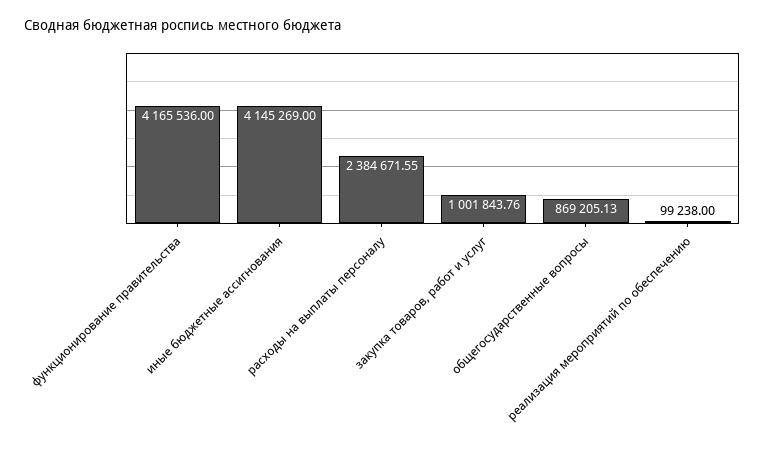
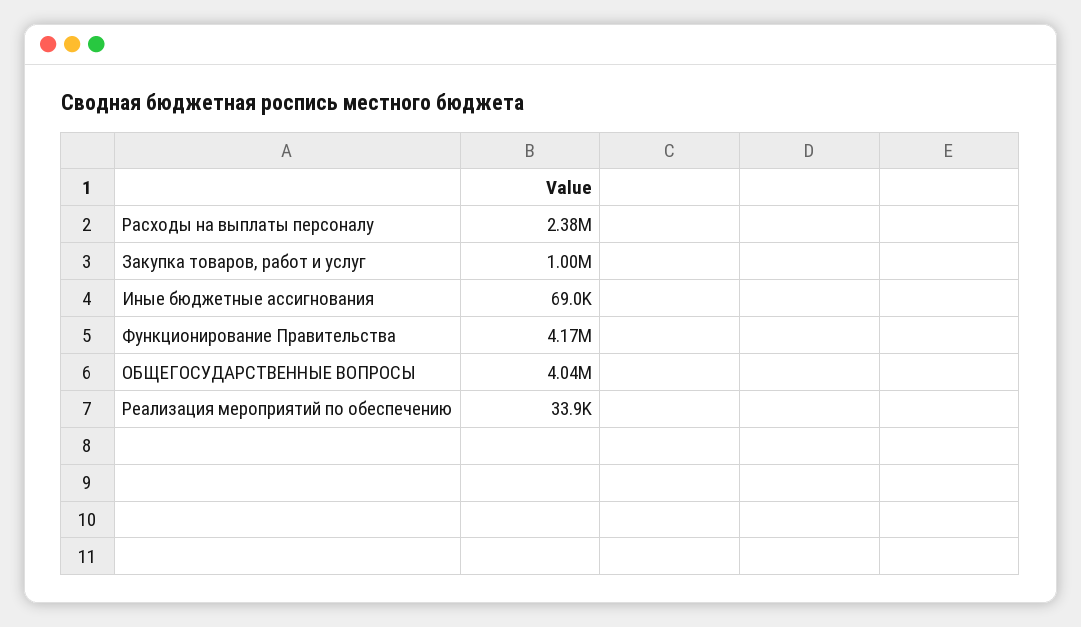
иные бюджетные ассигнования: 4145269 -> 69000
общегосударственные вопросы: 869205.13 -> 4040000
реализация мероприятий по обеспечению: 99238 -> 33900

